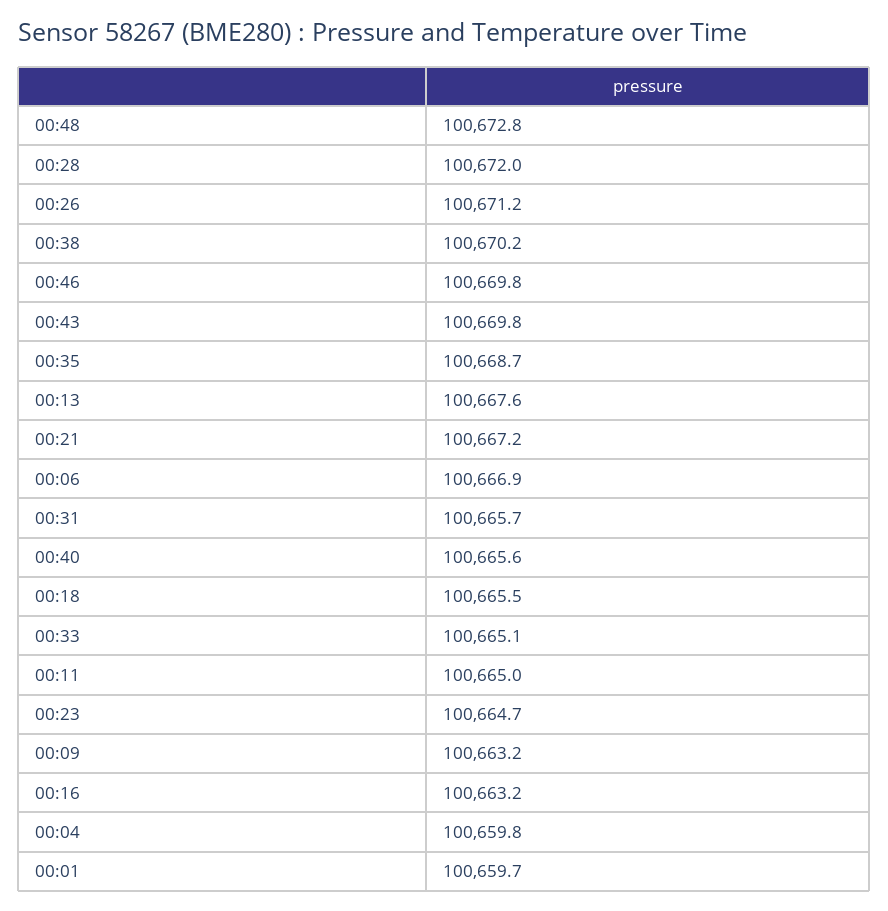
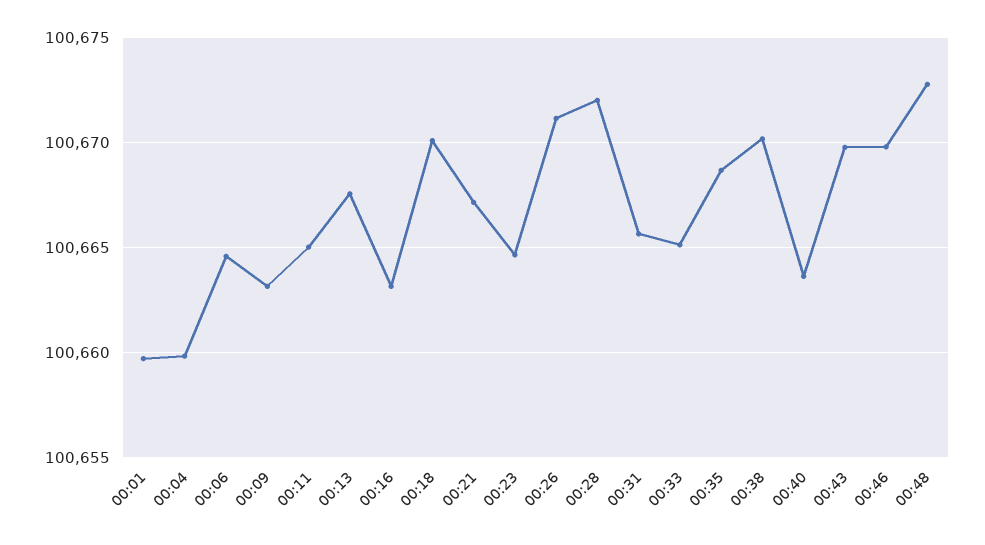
00:06: 100666.9 -> 100664.5
00:40: 100665.6 -> 100663.5
00:18: 100665.5 -> 100670

